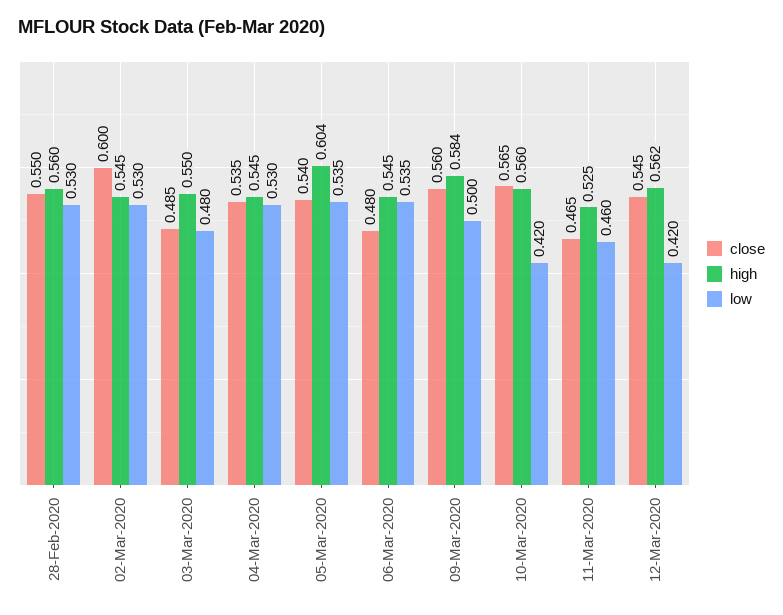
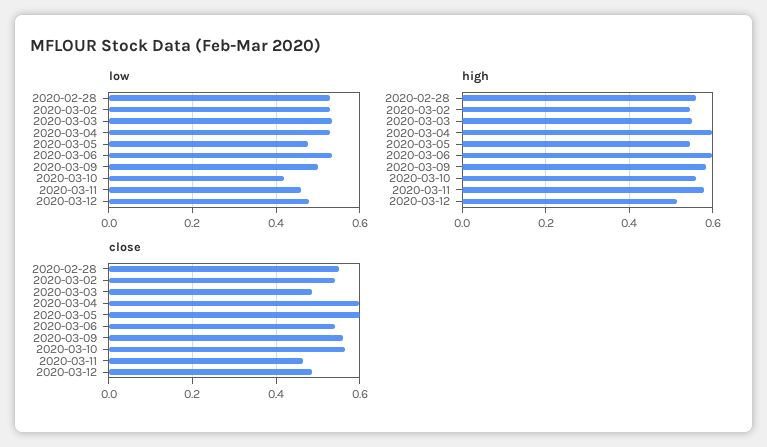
close, 02-Mar-2020: 0.6 -> 0.54
low, 03-Mar-2020: 0.48 -> 0.54
close, 04-Mar-2020: 0.535 -> 0.6
high, 04-Mar-2020: 0.545 -> 0.6
close, 05-Mar-2020: 0.54 -> 0.6
high, 05-Mar-2020: 0.604 -> 0.54
low, 05-Mar-2020: 0.535 -> 0.48
close, 06-Mar-2020: 0.48 -> 0.54
high, 06-Mar-2020: 0.545 -> 0.6
high, 11-Mar-2020: 0.525 -> 0.58
close, 12-Mar-2020: 0.545 -> 0.48
high, 12-Mar-2020: 0.562 -> 0.52
low, 12-Mar-2020: 0.42 -> 0.48

